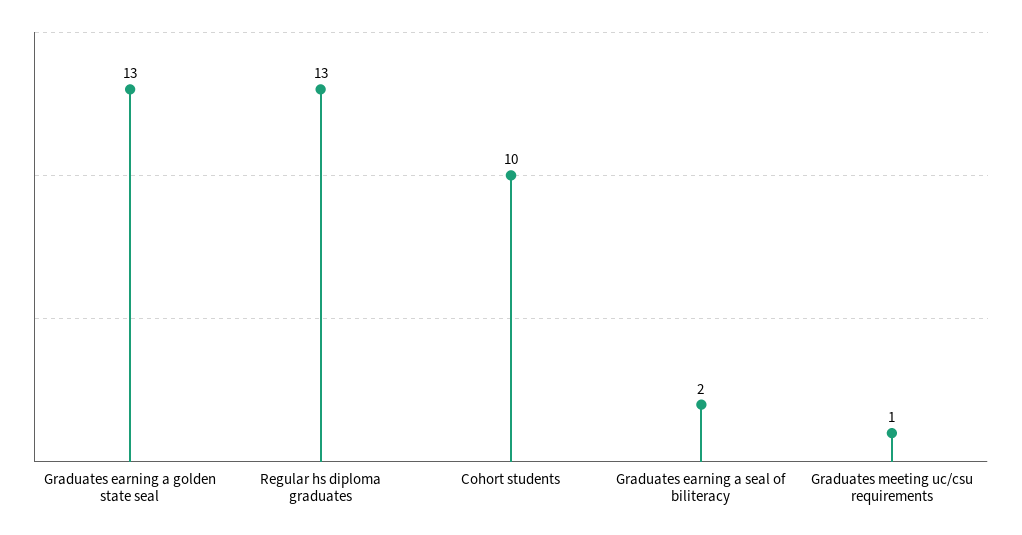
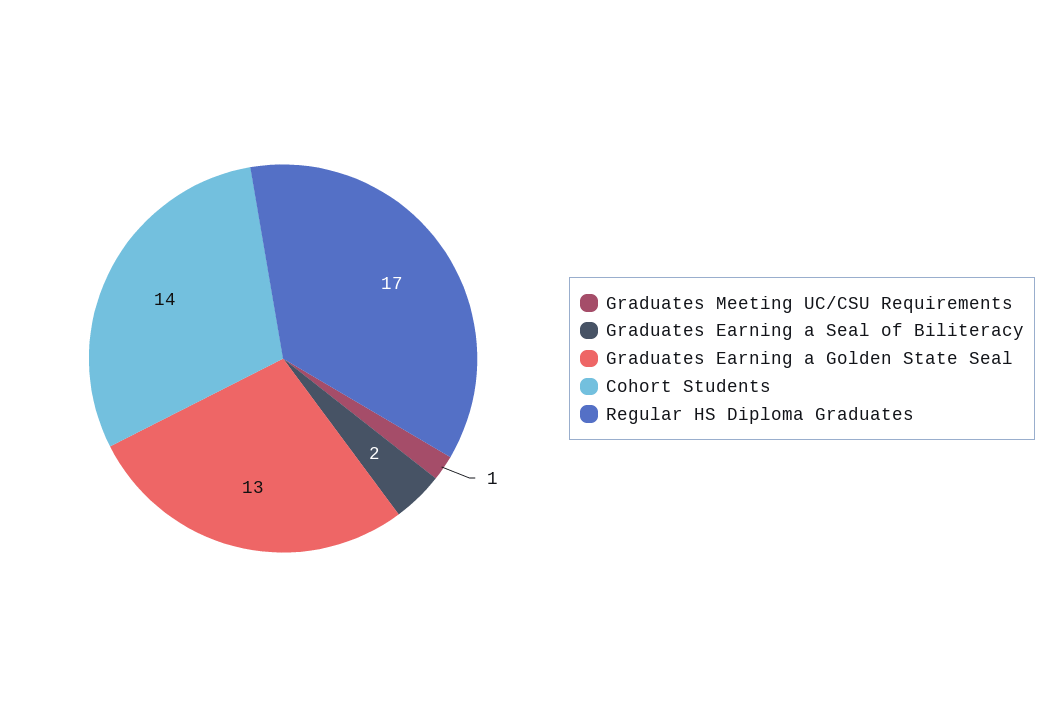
Regular hs diploma graduates: 13 -> 17
Cohort students: 10 -> 14

